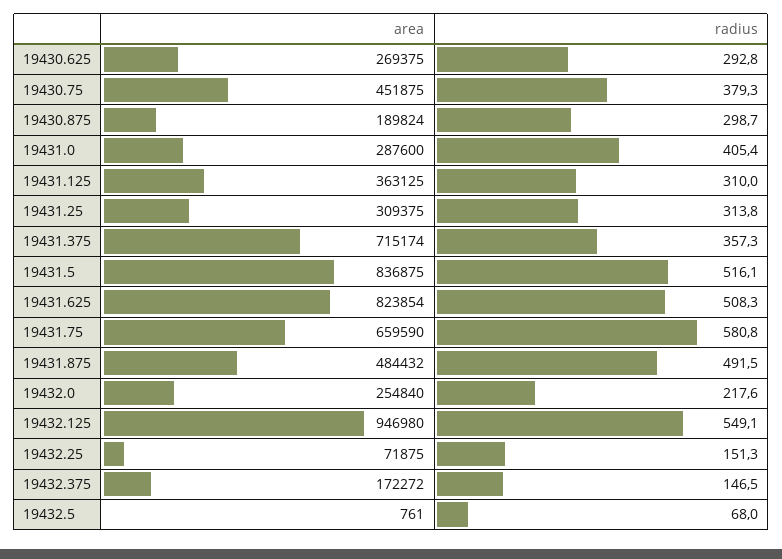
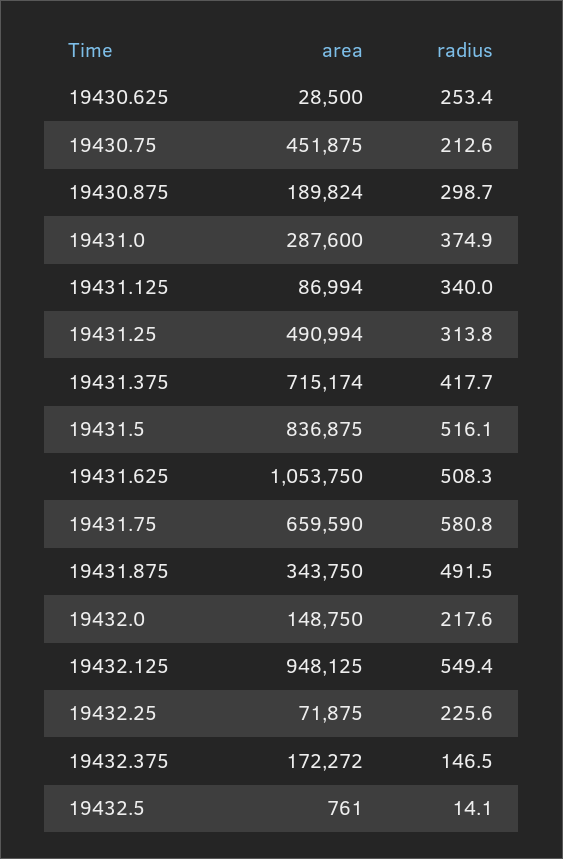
area, 19430.625: 269375 -> 28500
radius, 19430.625: 292.8 -> 253.4
radius, 19430.75: 379.3 -> 212.6
radius, 19431.0: 405.4 -> 374.9
area, 19431.125: 363125 -> 86994
radius, 19431.125: 310 -> 340
area, 19431.25: 309375 -> 490994
radius, 19431.375: 357.3 -> 417.7
area, 19431.625: 823854 -> 1053750
area, 19431.875: 484432 -> 343750
area, 19432.0: 254840 -> 148750
area, 19432.125: 946980 -> 948125
radius, 19432.125: 549.1 -> 549.4
radius, 19432.25: 151.3 -> 225.6
radius, 19432.5: 68 -> 14.1

